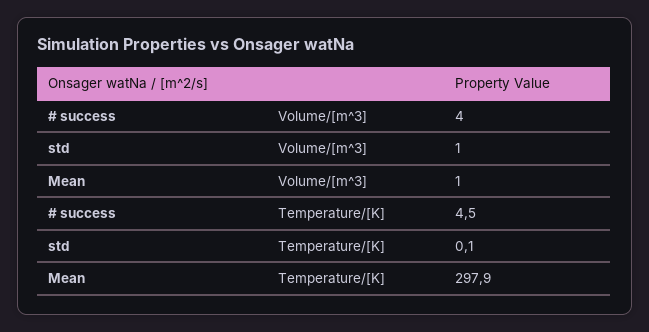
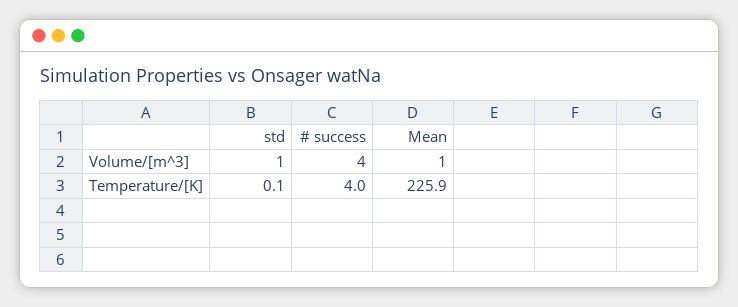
# success, Temperature/[K]: 4.5 -> 4
Mean, Temperature/[K]: 297.9 -> 225.9

